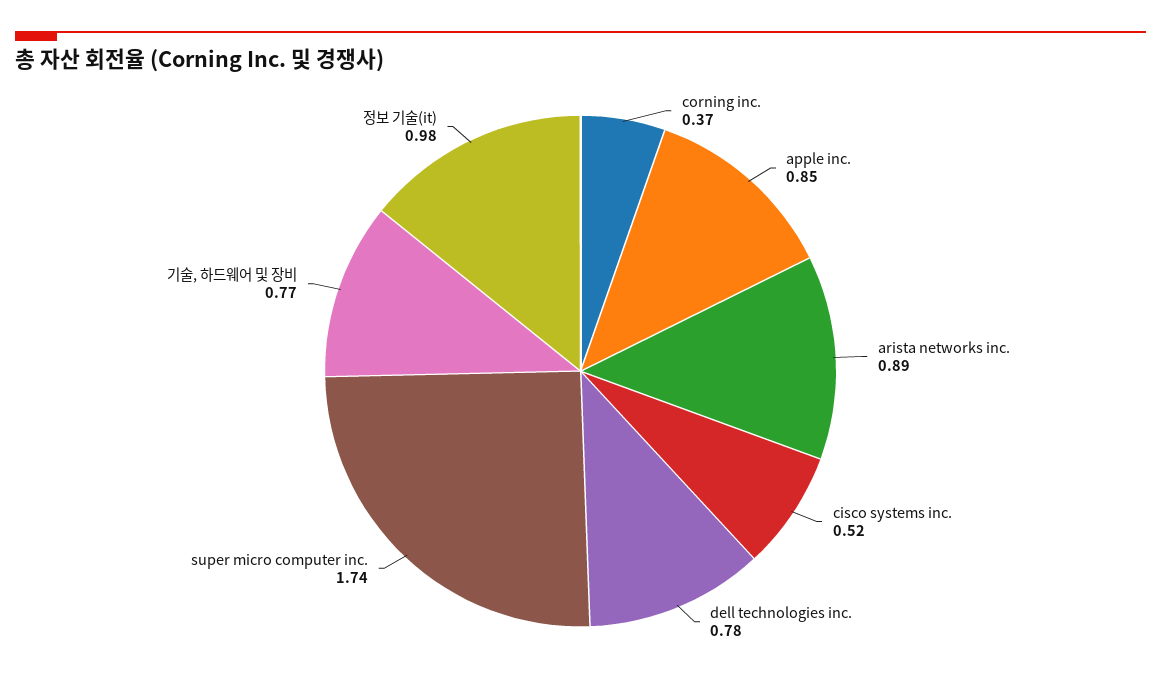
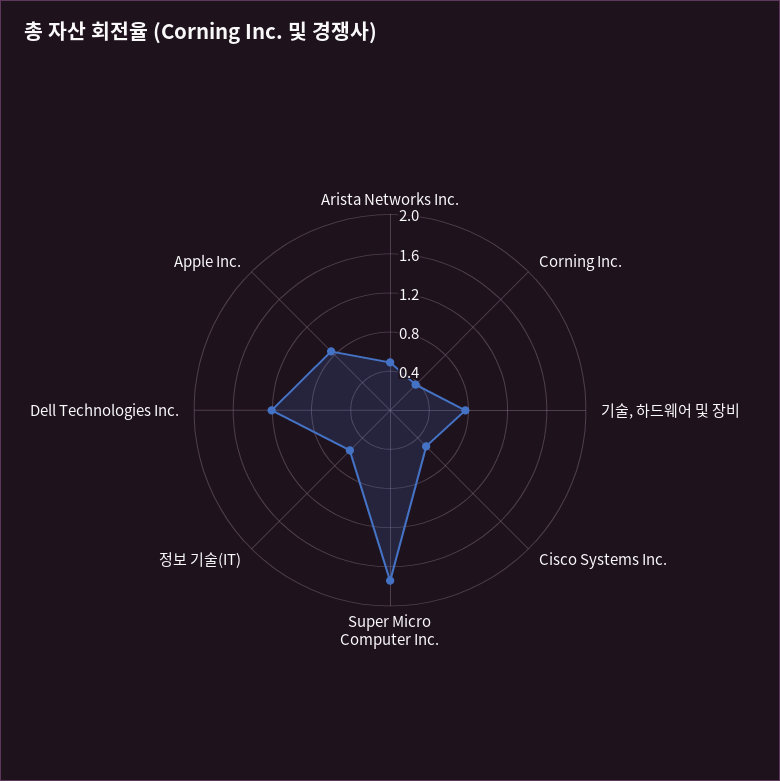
arista networks inc.: 0.89 -> 0.5
dell technologies inc.: 0.78 -> 1.2
정보 기술(it): 0.98 -> 0.6

